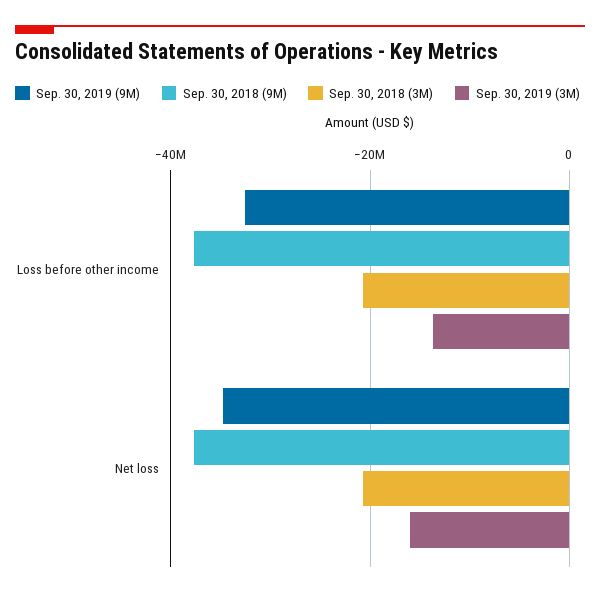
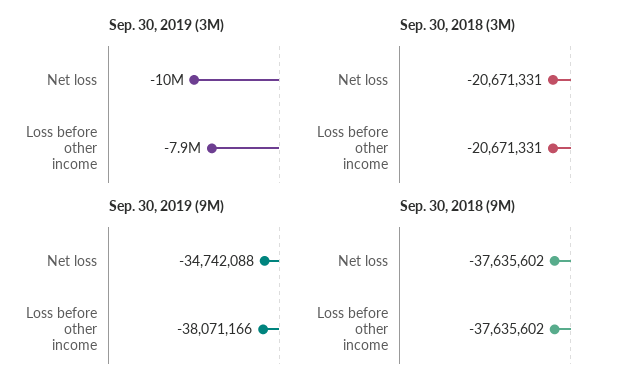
Sep. 30, 2019 (9M), Loss before other income: -32000000 -> -38071166
Sep. 30, 2019 (3M), Loss before other income: -14000000 -> -7900000
Sep. 30, 2019 (3M), Net loss: -16000000 -> -10000000

